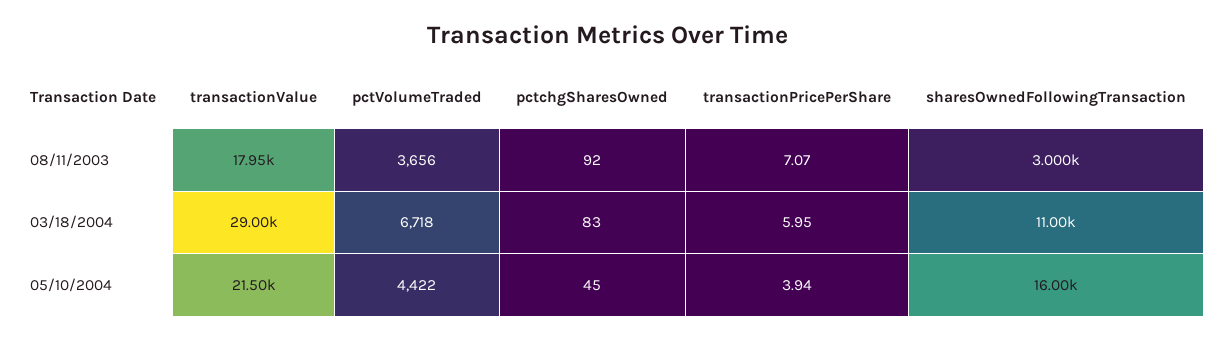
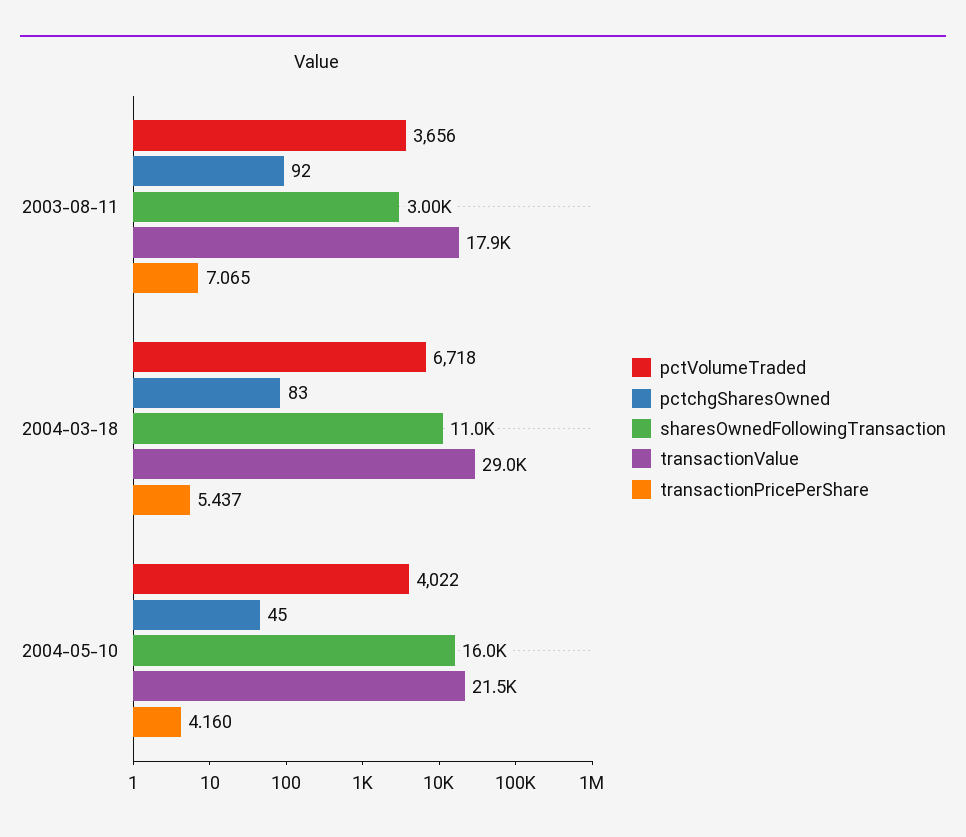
transactionPricePerShare, 03/18/2004: 5.95 -> 5.437
pctVolumeTraded, 05/10/2004: 4422 -> 4022
transactionPricePerShare, 05/10/2004: 3.94 -> 4.16

